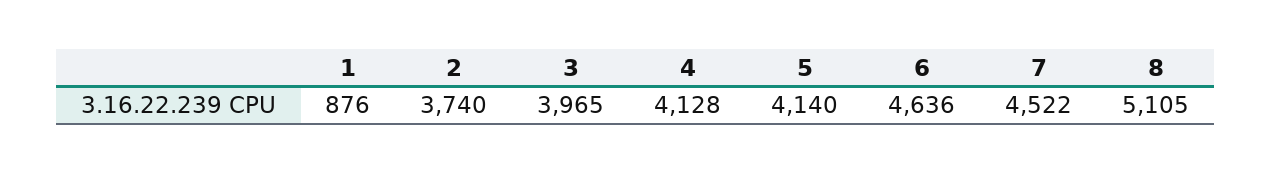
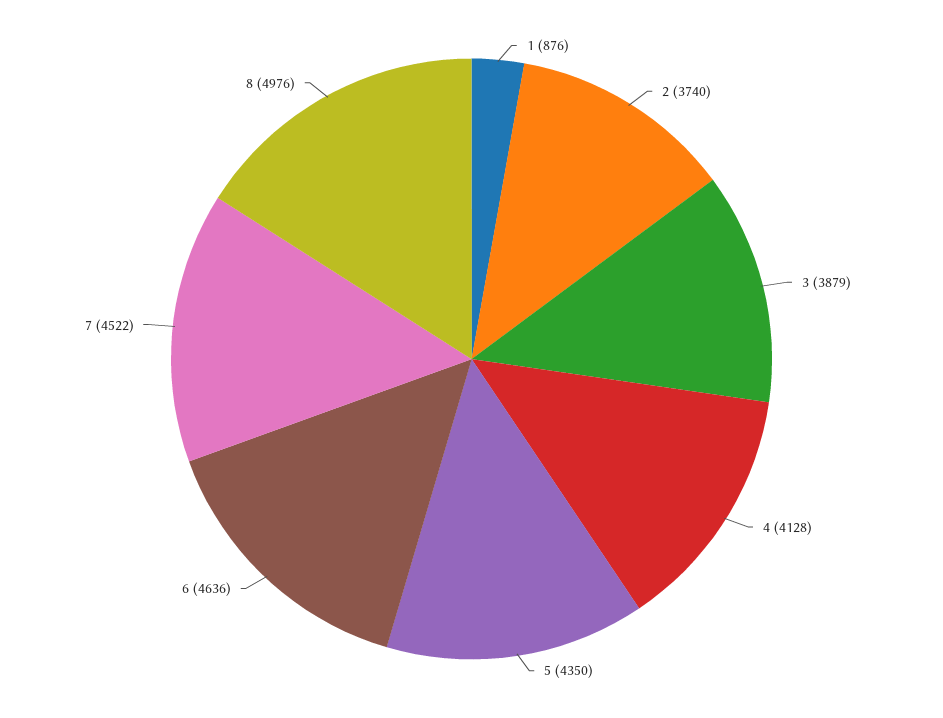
3: 3965 -> 3879
5: 4140 -> 4350
8: 5105 -> 4976

